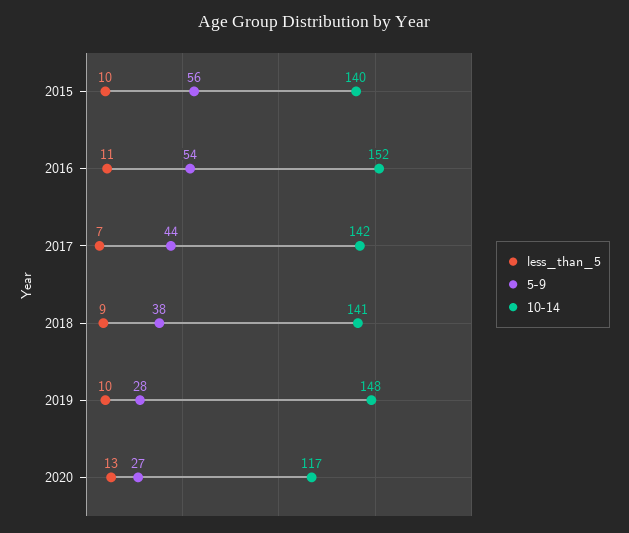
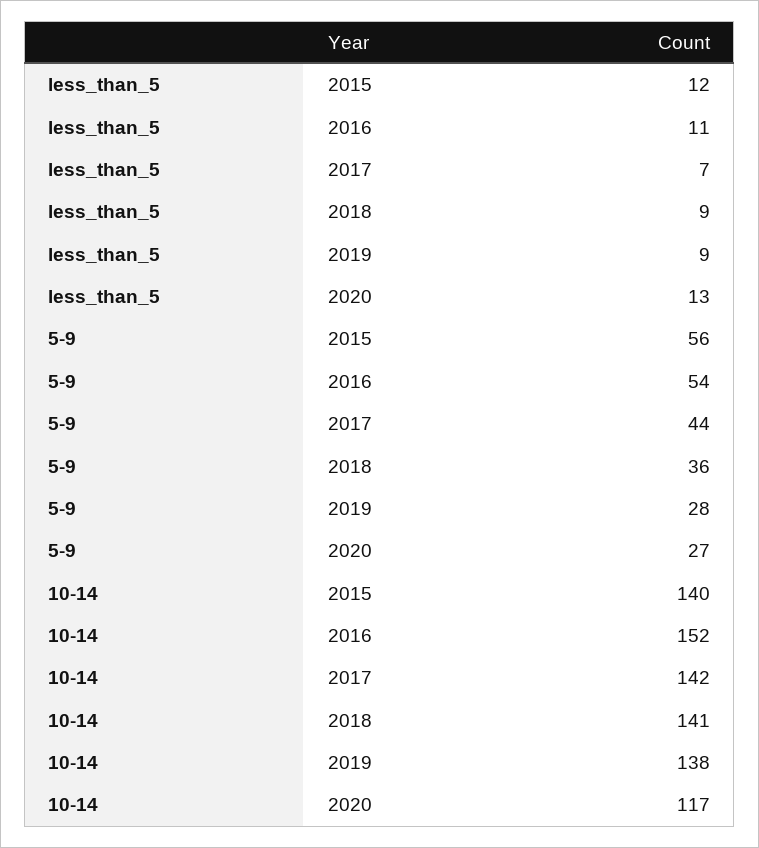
less_than_5, 2015: 10 -> 12
5-9, 2018: 38 -> 36
less_than_5, 2019: 10 -> 9
10-14, 2019: 148 -> 138

